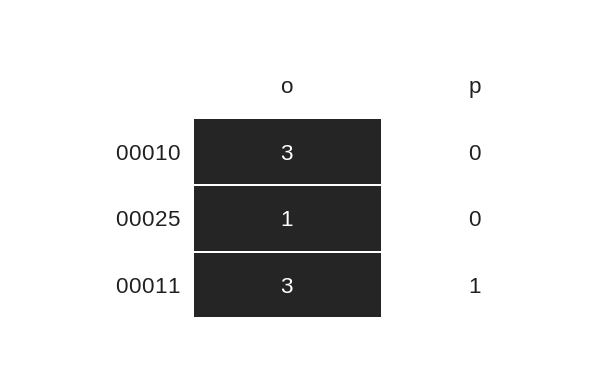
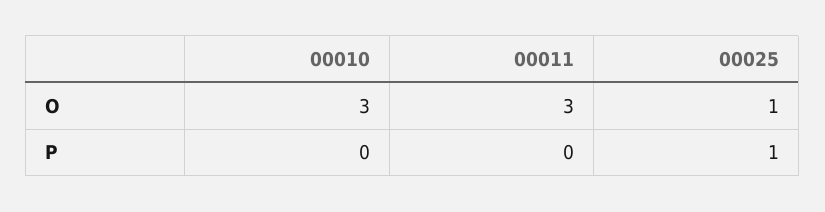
p, 00025: 0 -> 1
p, 00011: 1 -> 0

